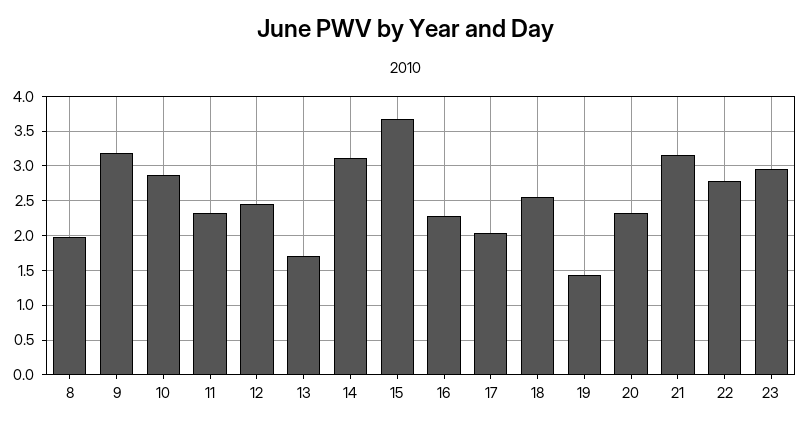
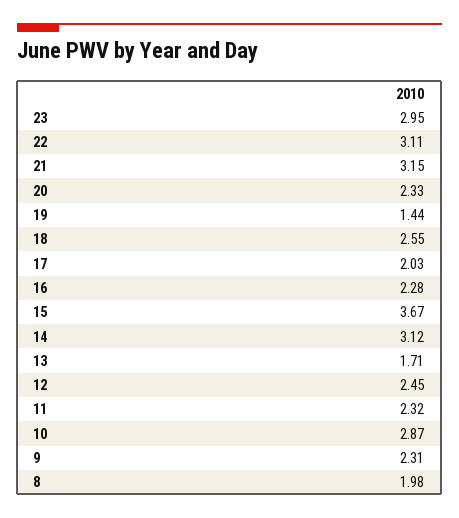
9: 3.2 -> 2.31
22: 2.8 -> 3.11

